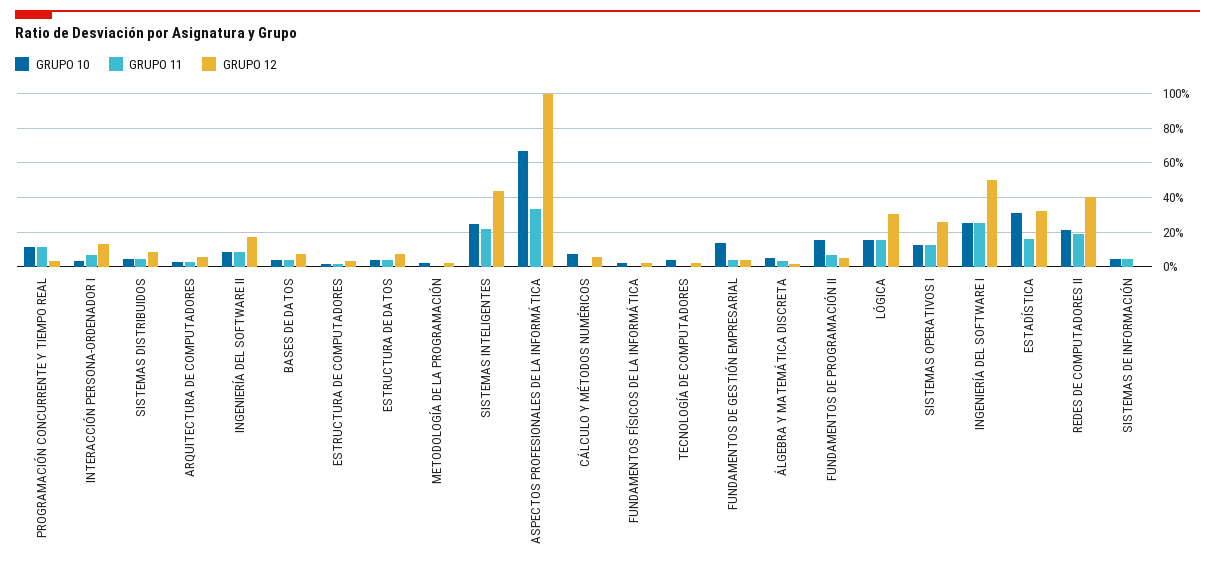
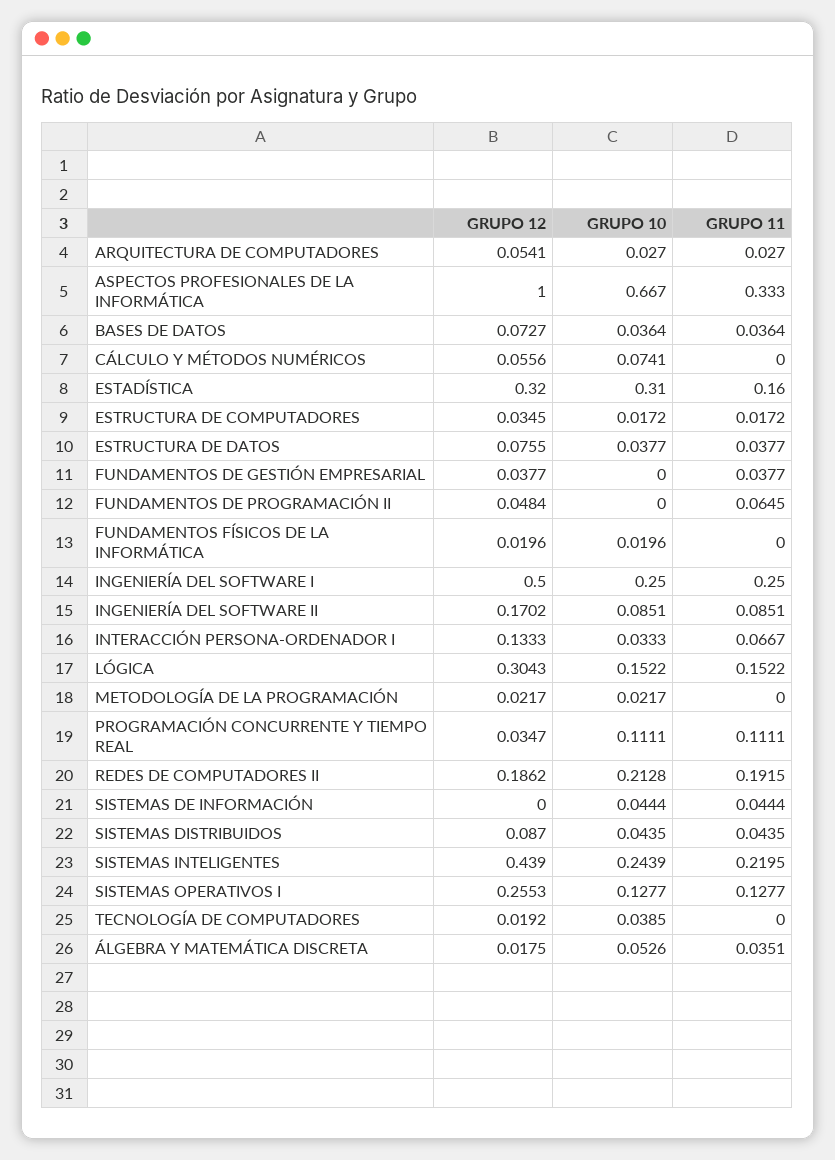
GRUPO 10, FUNDAMENTOS DE GESTIÓN EMPRESARIAL: 0.15 -> 0
GRUPO 10, FUNDAMENTOS DE PROGRAMACIÓN II: 0.15 -> 0
GRUPO 12, REDES DE COMPUTADORES II: 0.4 -> 0.1862

